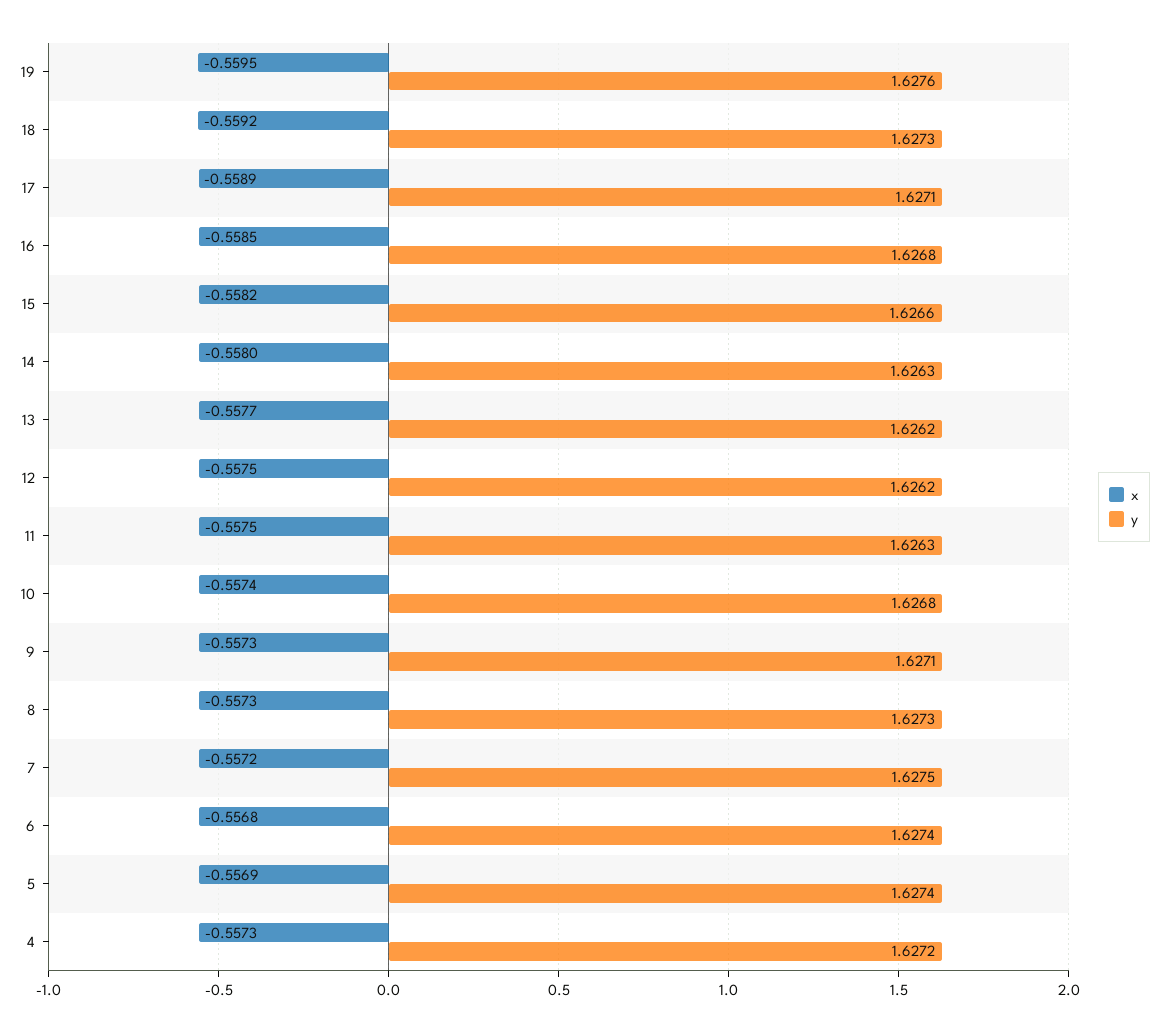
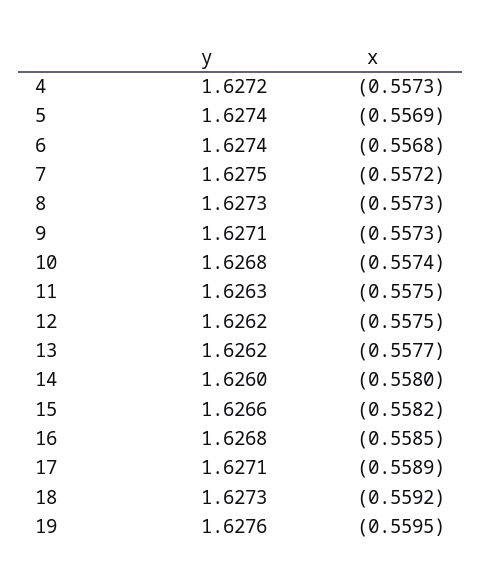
y, 14: 1.6263 -> 1.626

